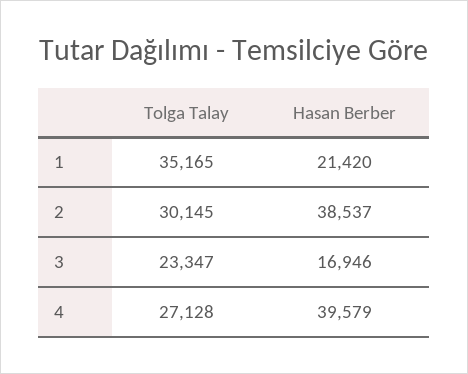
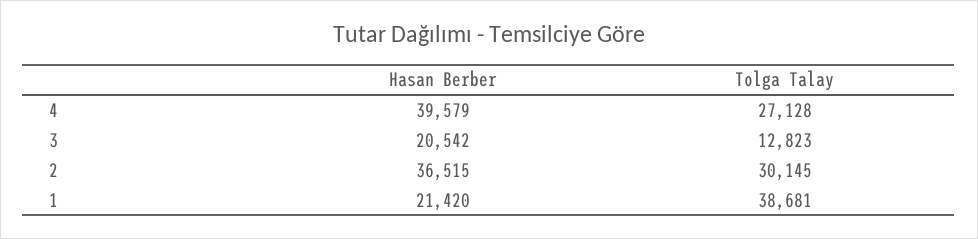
Tolga Talay, 1: 35165 -> 38681
Hasan Berber, 2: 38537 -> 36515
Tolga Talay, 3: 23347 -> 12823
Hasan Berber, 3: 16946 -> 20542

